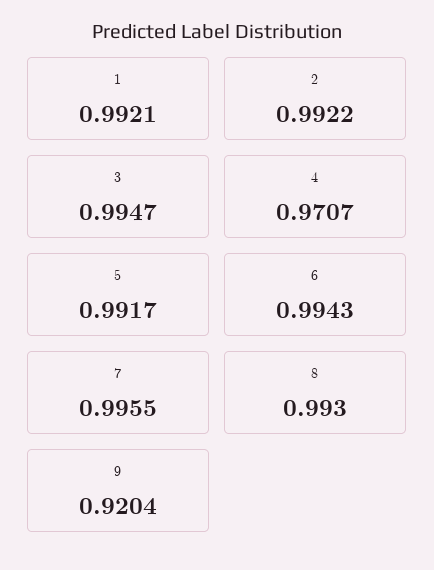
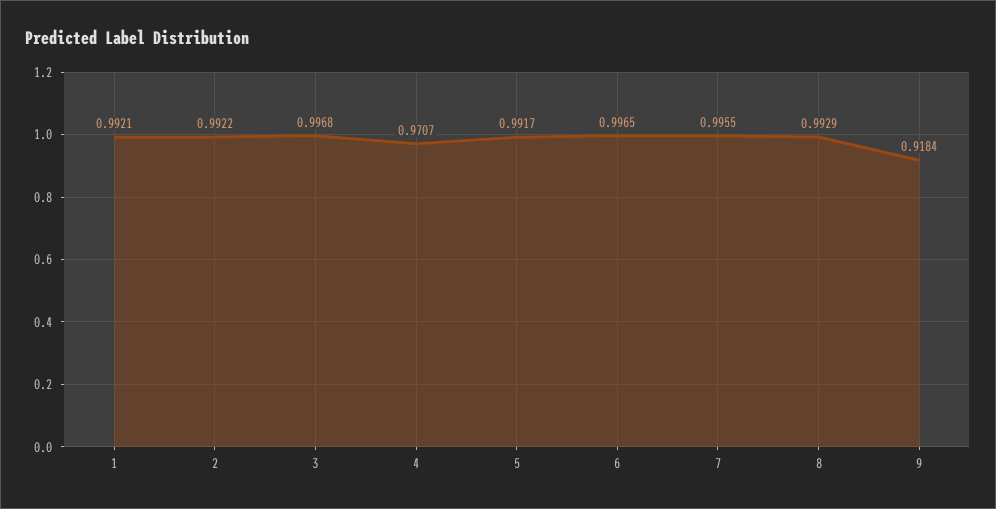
3: 0.9947 -> 0.9968
6: 0.9943 -> 0.9965
8: 0.993 -> 0.9929
9: 0.9204 -> 0.9184

